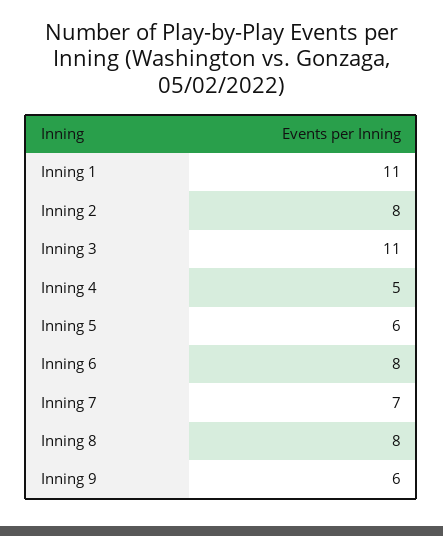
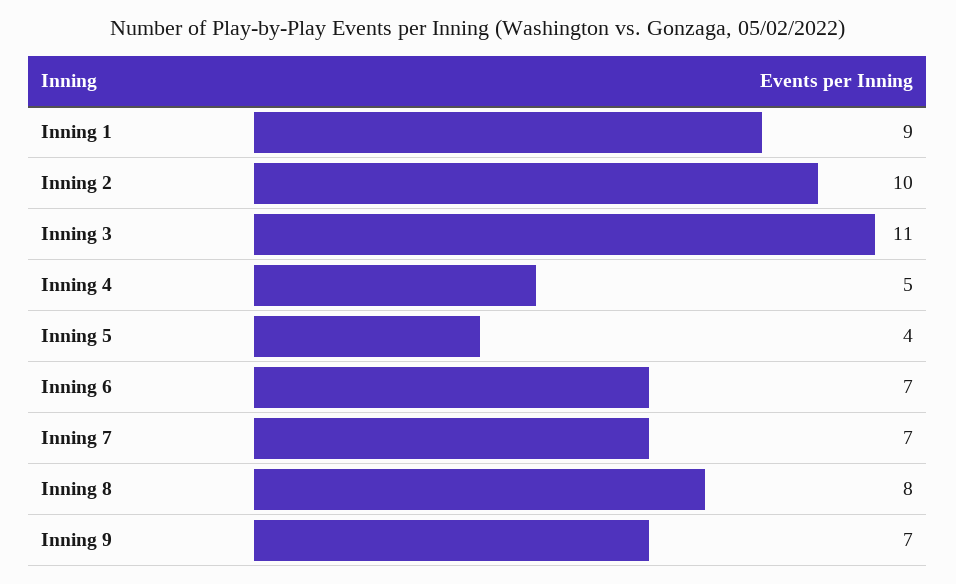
Inning 1: 11 -> 9
Inning 2: 8 -> 10
Inning 5: 6 -> 4
Inning 6: 8 -> 7
Inning 9: 6 -> 7

